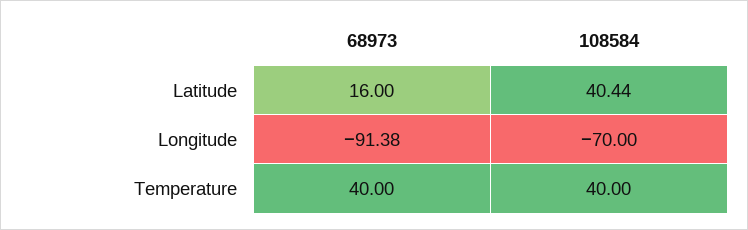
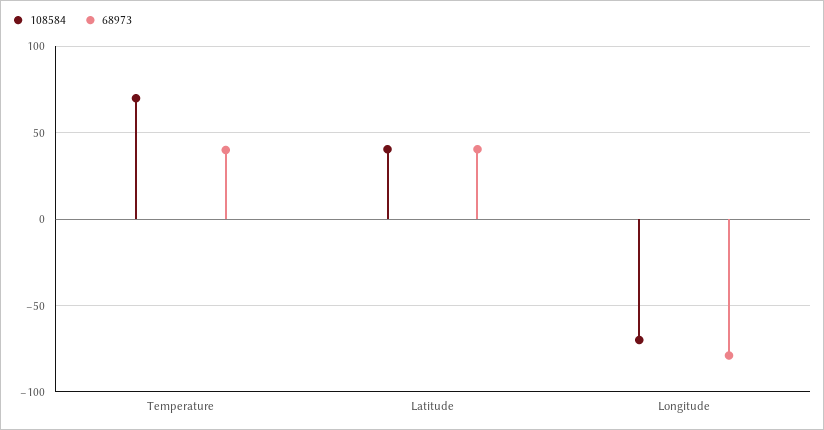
68973, Latitude: 16 -> 40
68973, Longitude: -91.38 -> -80
108584, Temperature: 40 -> 70

